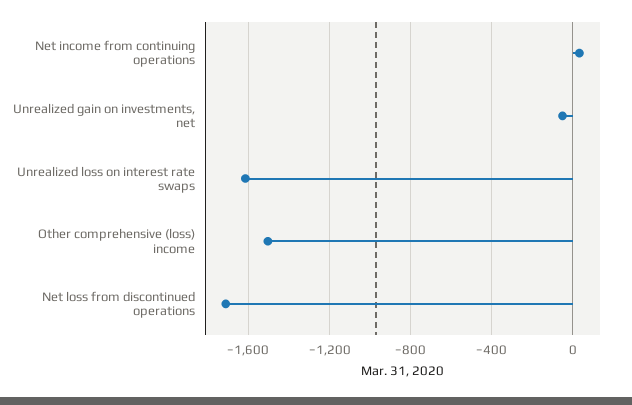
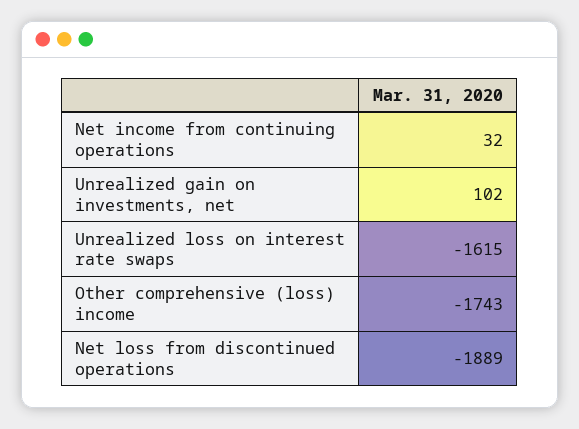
Unrealized gain on investments, net: -50 -> 102
Other comprehensive (loss) income: -1500 -> -1743
Net loss from discontinued operations: -1700 -> -1889

